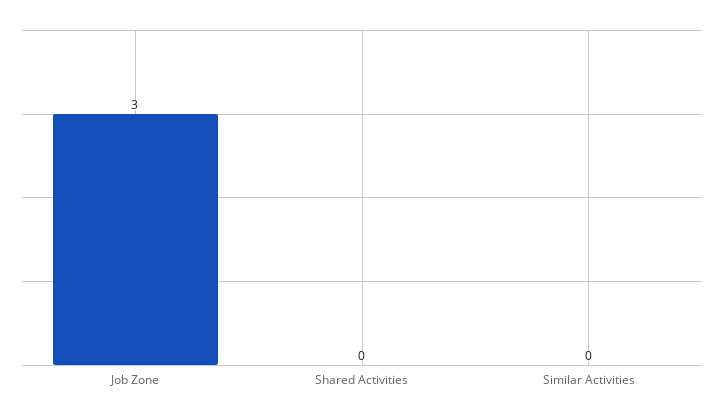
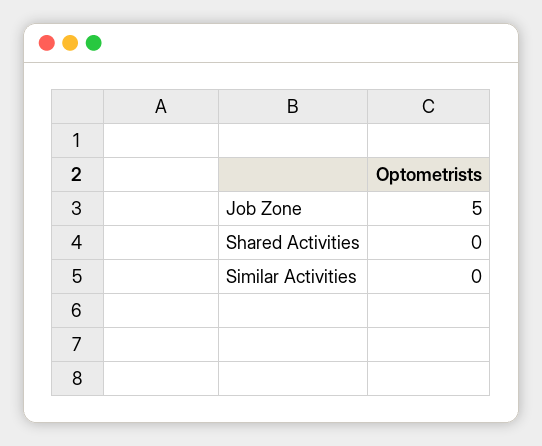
Job Zone: 3 -> 5

